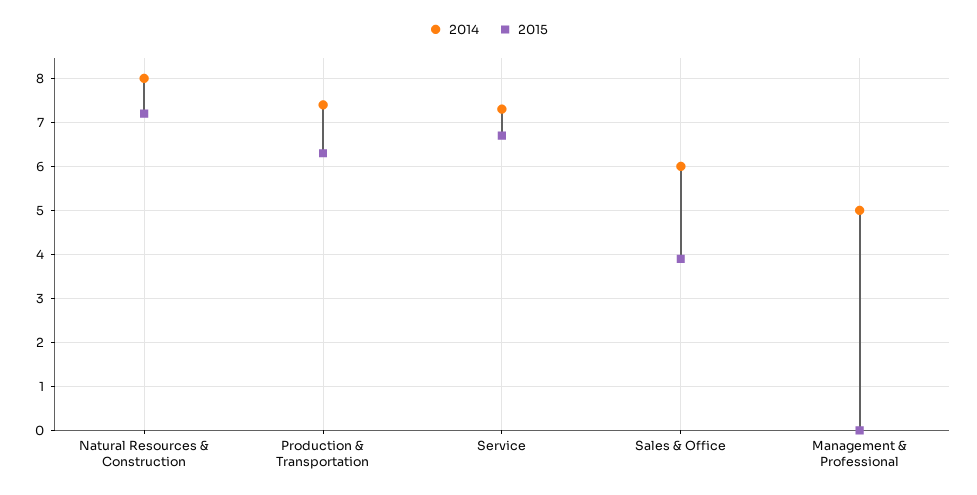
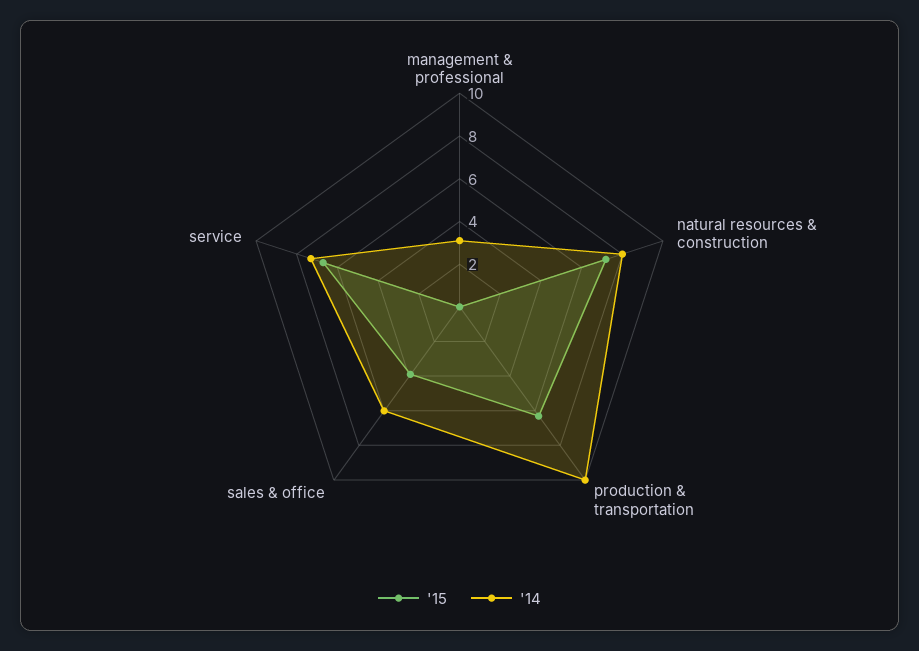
2014, Production & Transportation: 7.5 -> 10
2014, Management & Professional: 5 -> 3

